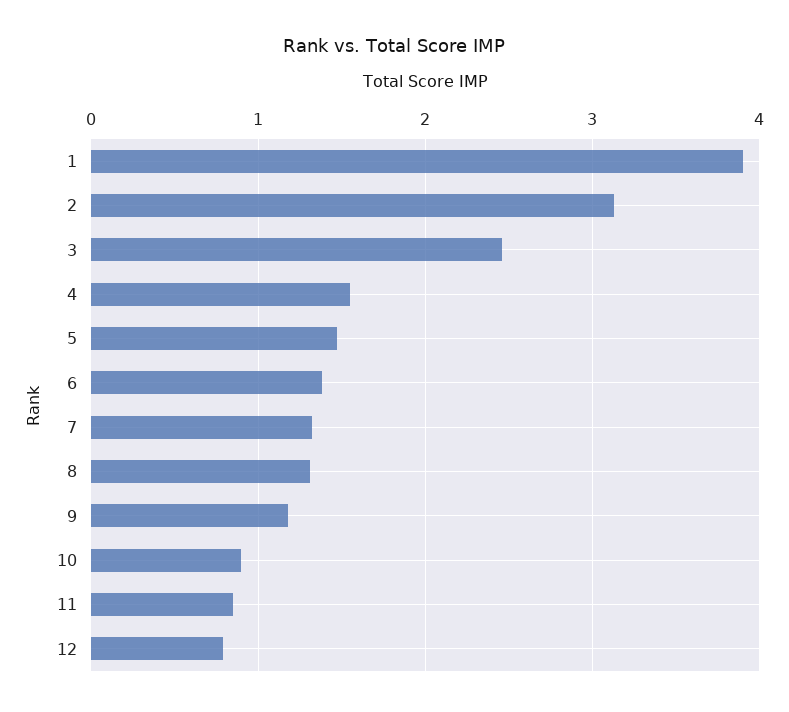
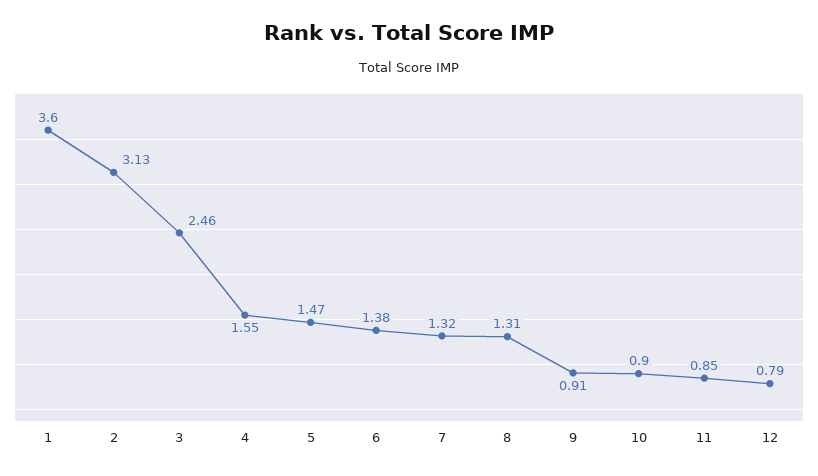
1: 3.9 -> 3.6
9: 1.2 -> 0.91

